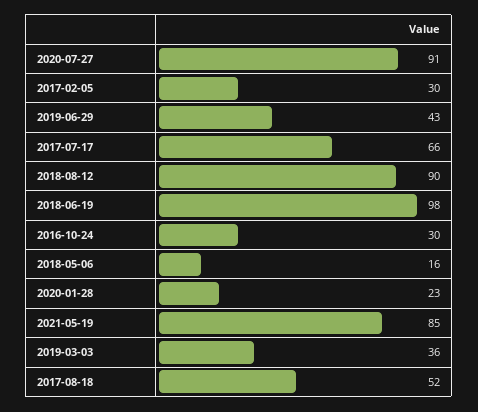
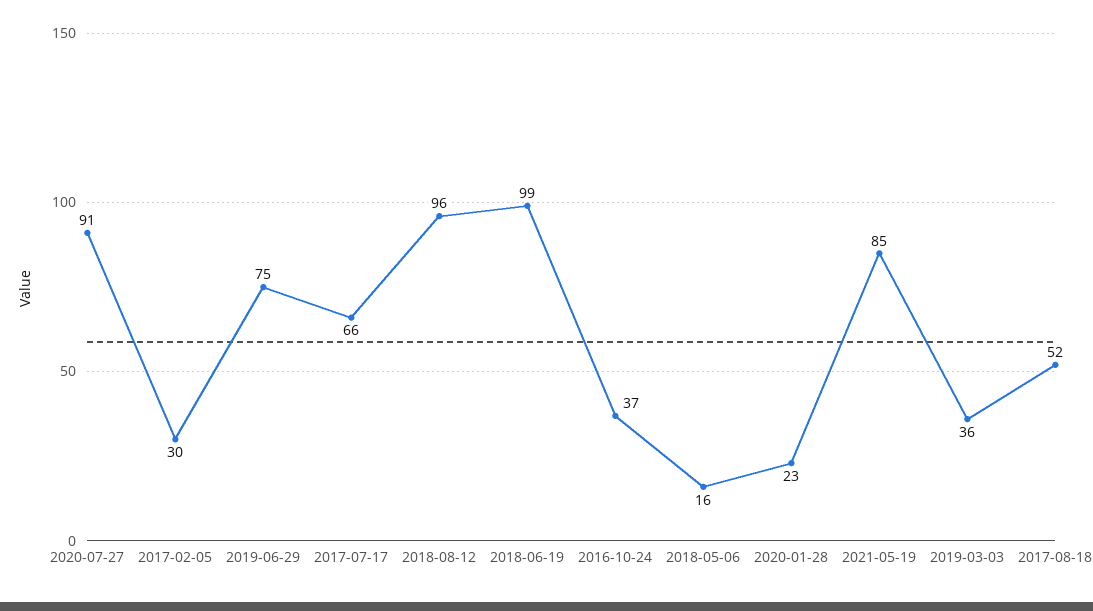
2019-06-29: 43 -> 75
2018-08-12: 90 -> 96
2018-06-19: 98 -> 99
2016-10-24: 30 -> 37

